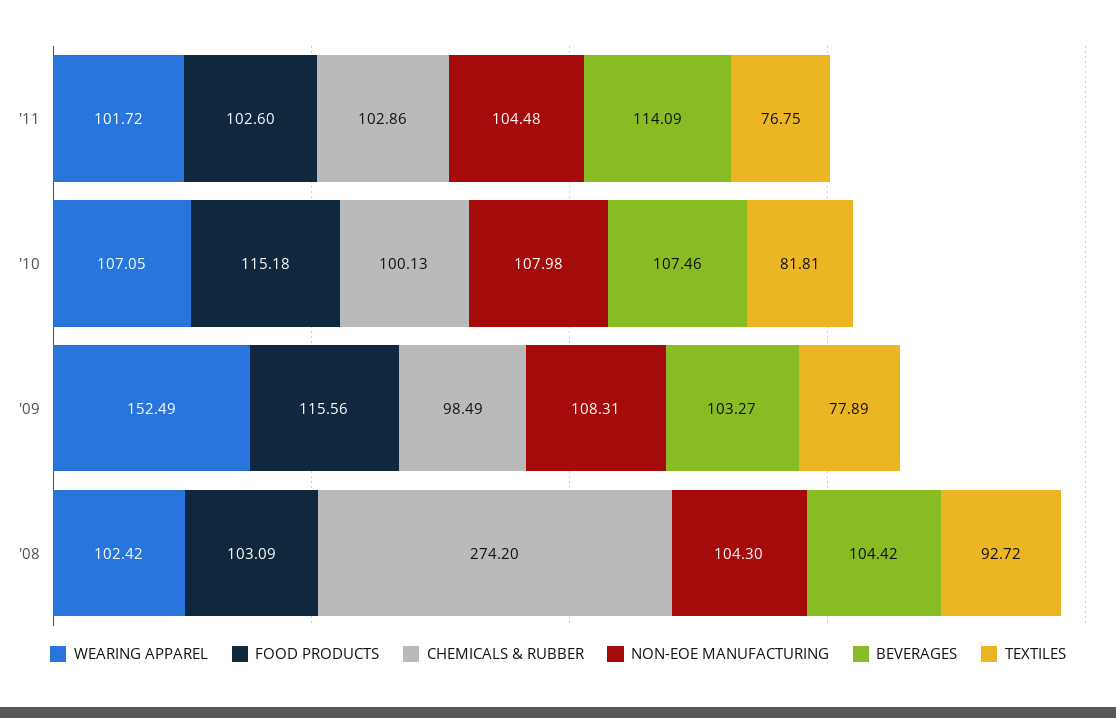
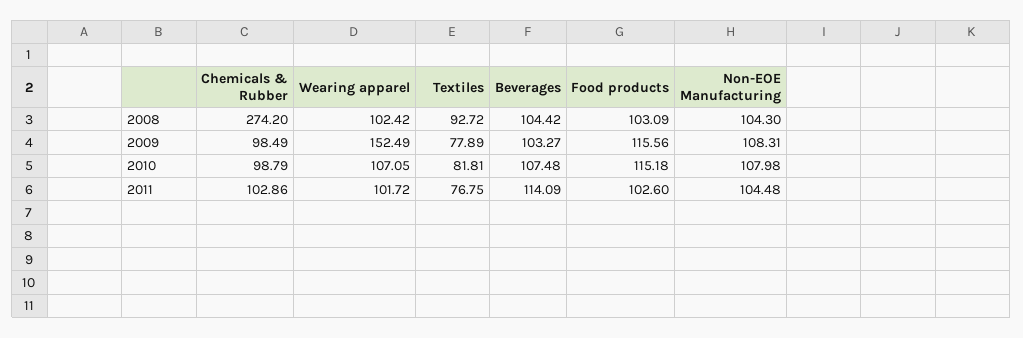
CHEMICALS & RUBBER, '10: 100.13 -> 98.79
BEVERAGES, '10: 107.46 -> 107.48

